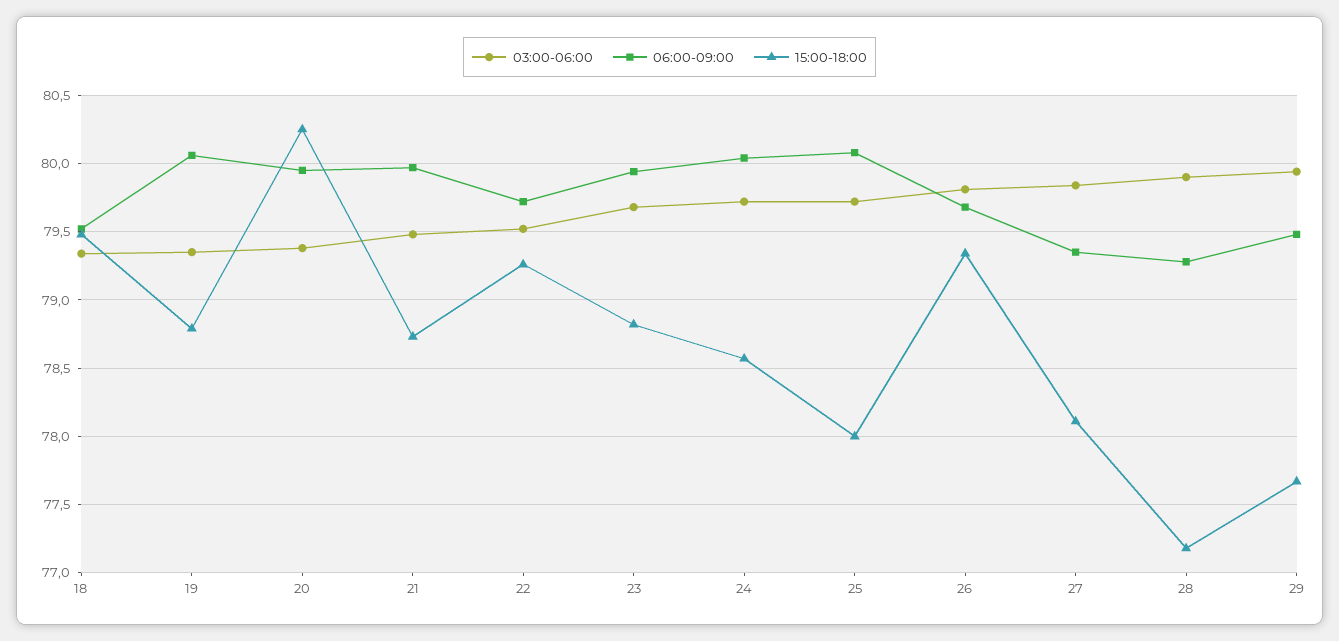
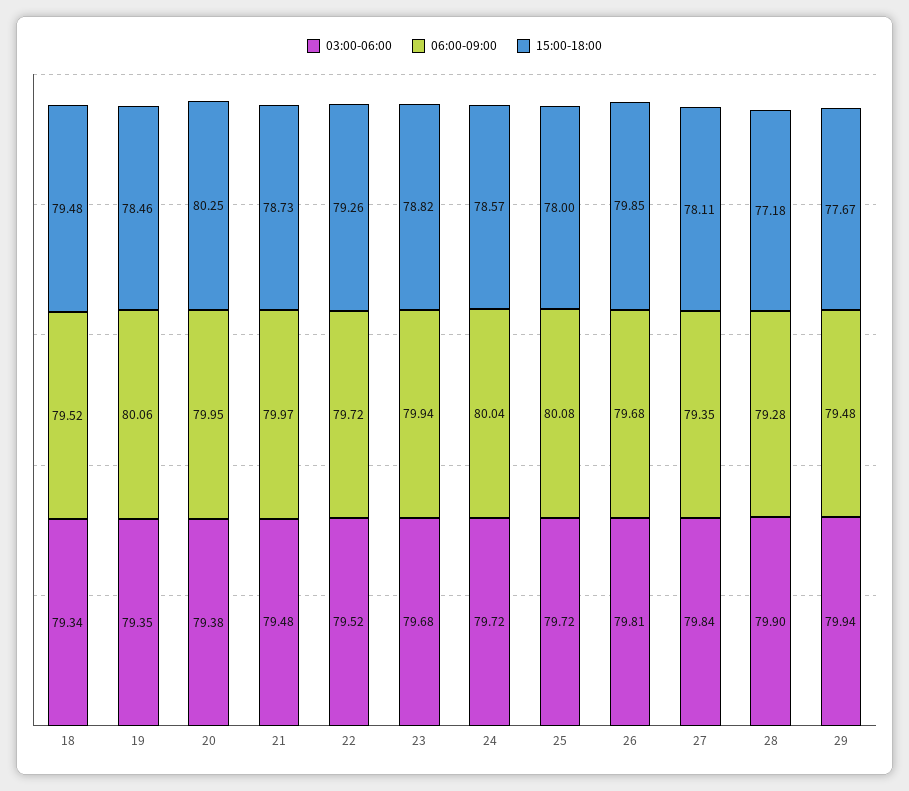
15:00-18:00, 19: 78.8 -> 78.46
15:00-18:00, 26: 79.35 -> 79.85

